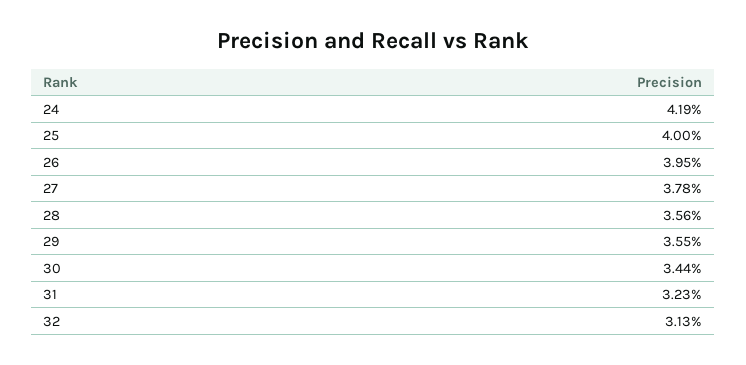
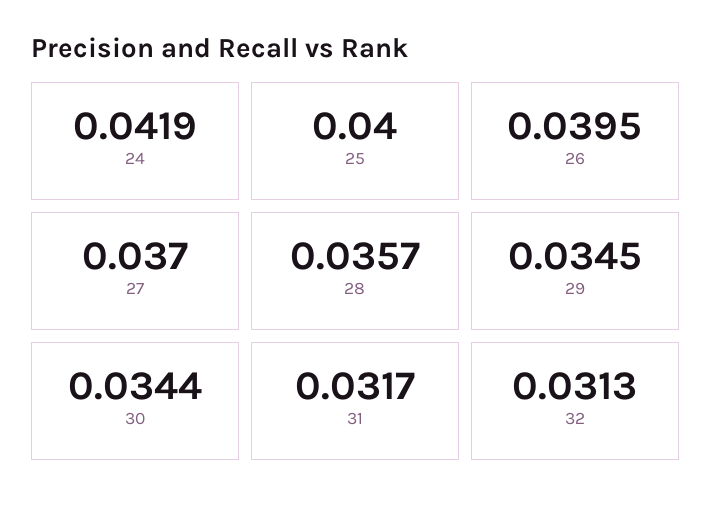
27: 0.0378 -> 0.037
28: 0.0356 -> 0.0357
29: 0.0355 -> 0.0345
31: 0.0323 -> 0.0317

